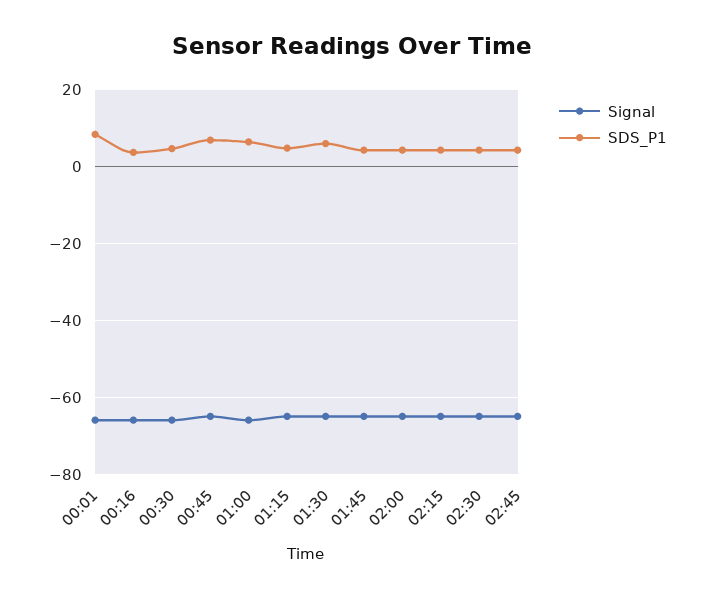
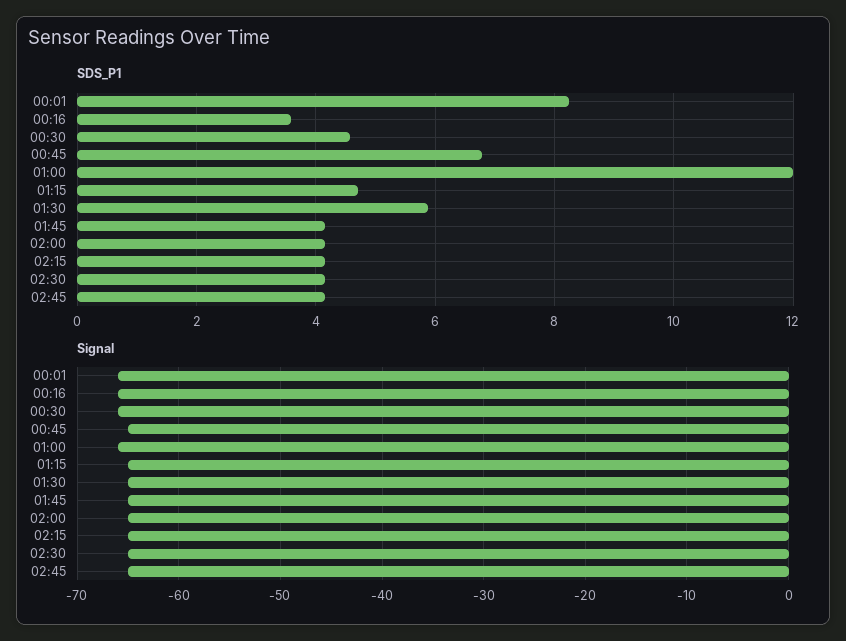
SDS_P1, 01:00: 6 -> 12

